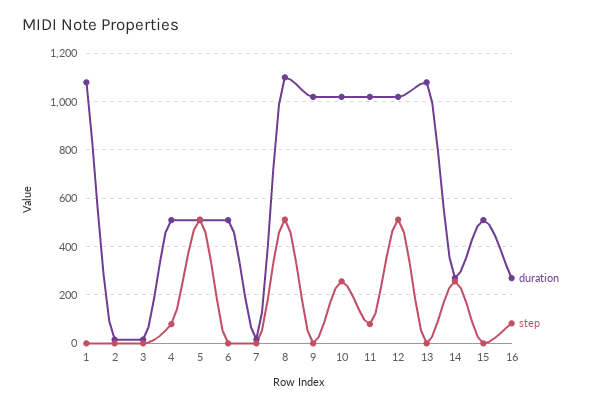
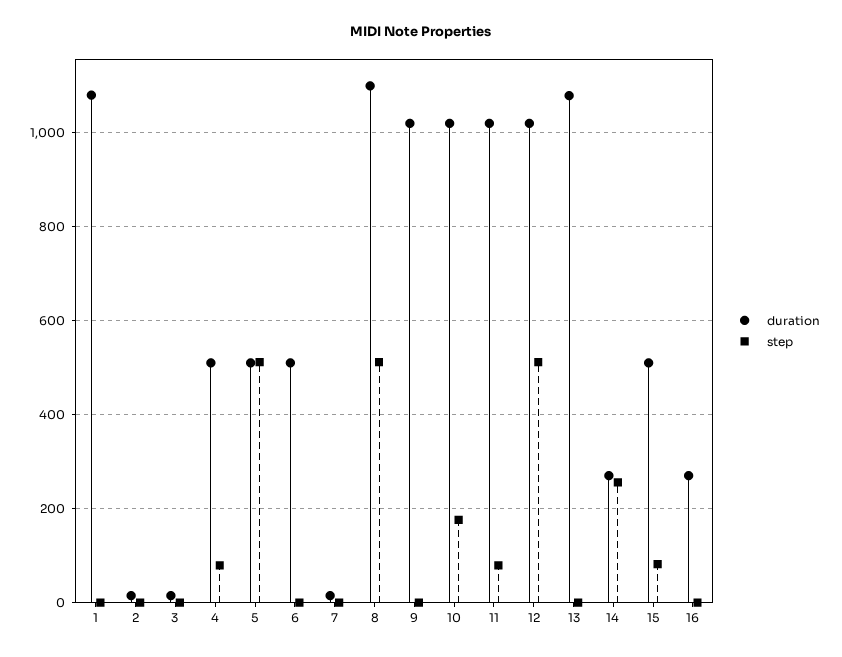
step, 10: 250 -> 180
step, 15: 0 -> 80
step, 16: 75 -> 0

